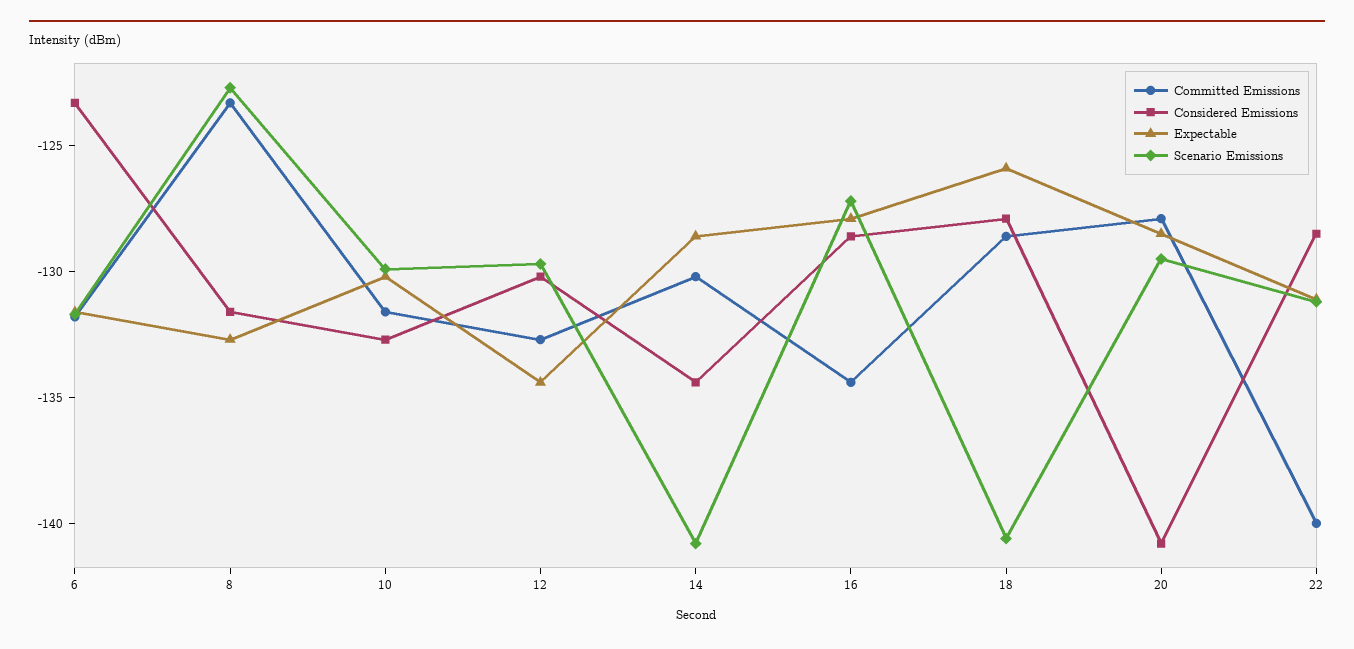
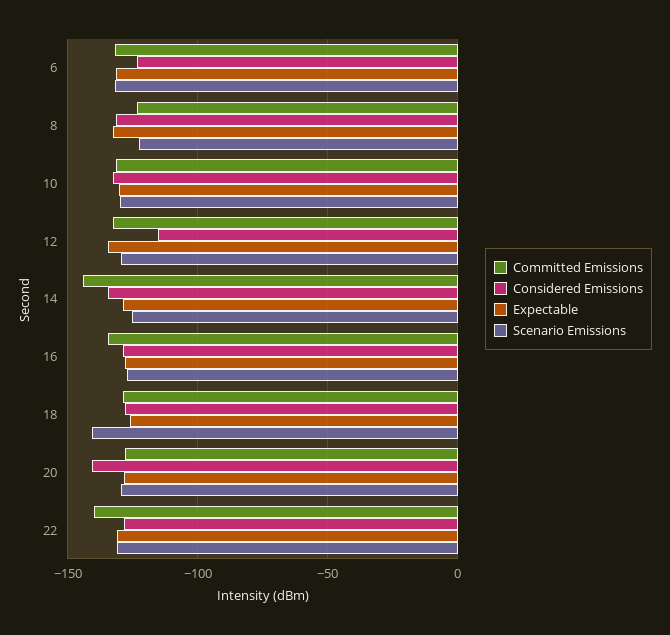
Considered Emissions, 12: -130 -> -115
Committed Emissions, 14: -130 -> -145
Scenario Emissions, 14: -141 -> -125

